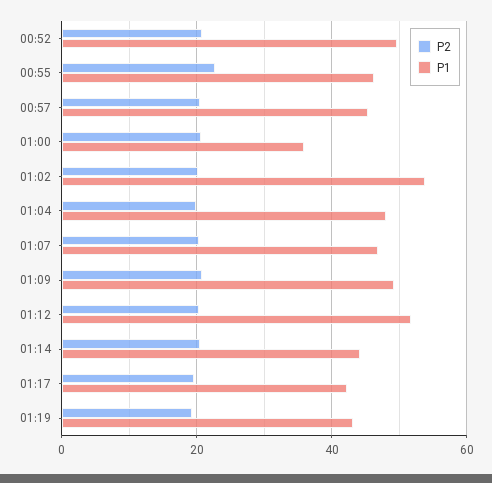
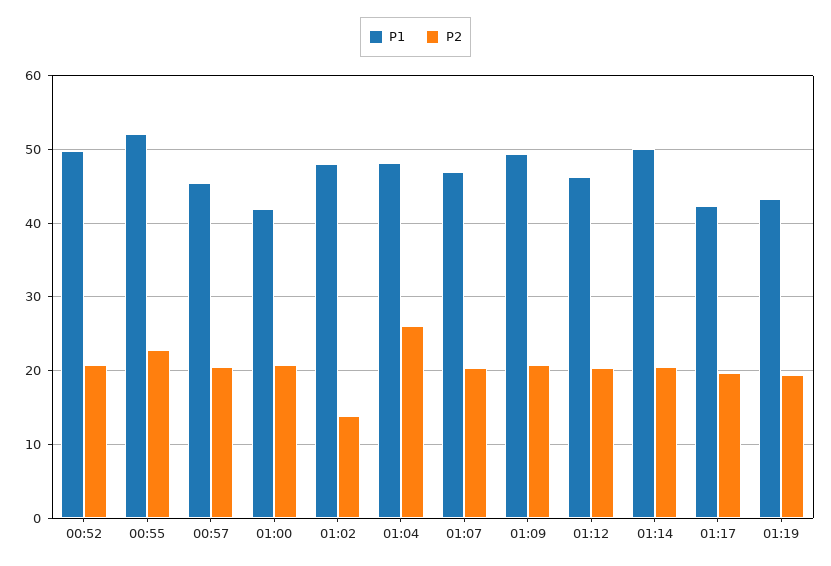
P1, 00:55: 46 -> 52
P1, 01:00: 36 -> 42
P2, 01:02: 20 -> 14
P1, 01:02: 54 -> 48
P2, 01:04: 20 -> 26
P1, 01:12: 52 -> 46
P1, 01:14: 44 -> 50

